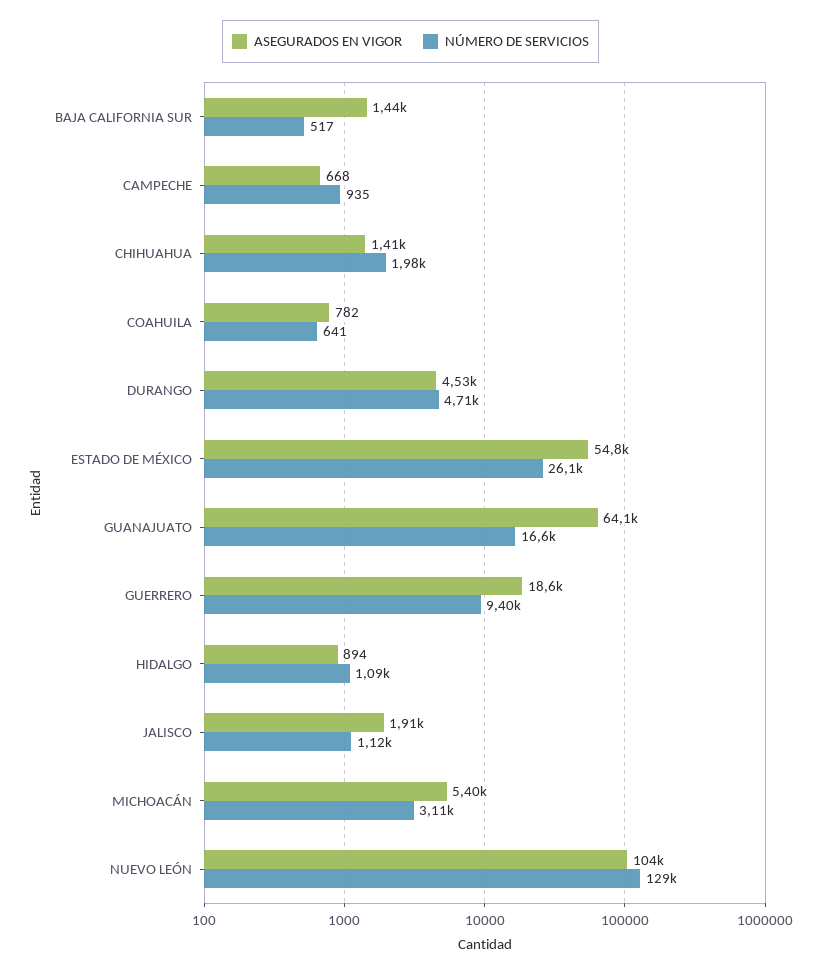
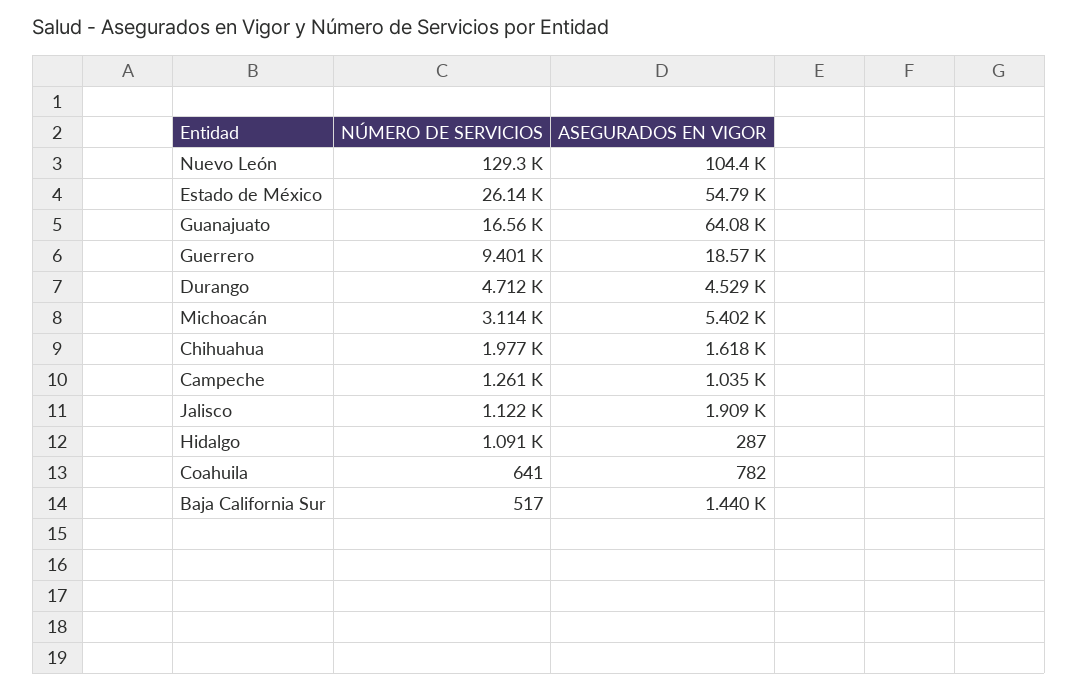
ASEGURADOS EN VIGOR, CAMPECHE: 668 -> 1035
NÚMERO DE SERVICIOS, CAMPECHE: 935 -> 1261
ASEGURADOS EN VIGOR, CHIHUAHUA: 1410 -> 1618
ASEGURADOS EN VIGOR, HIDALGO: 894 -> 287

